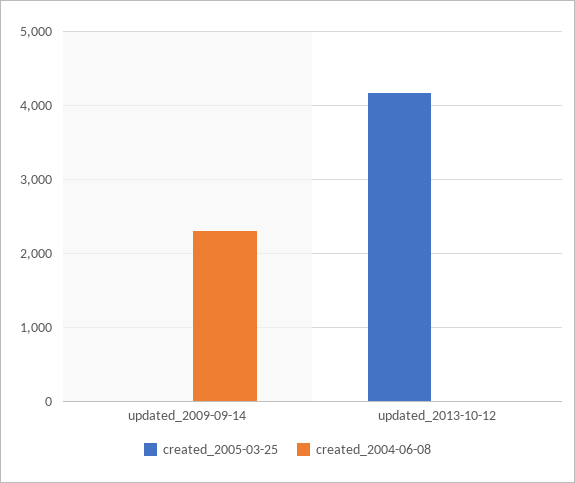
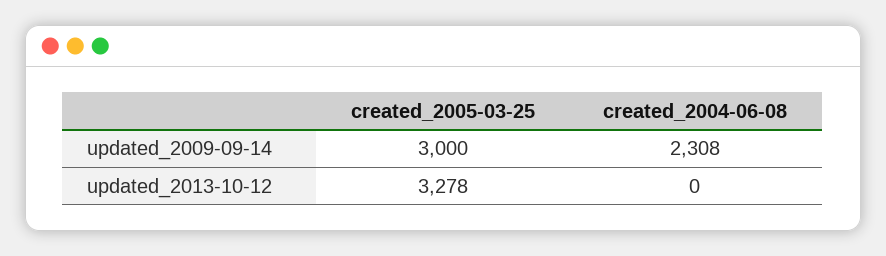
created_2005-03-25, updated_2009-09-14: 0 -> 3000
created_2005-03-25, updated_2013-10-12: 4200 -> 3278

